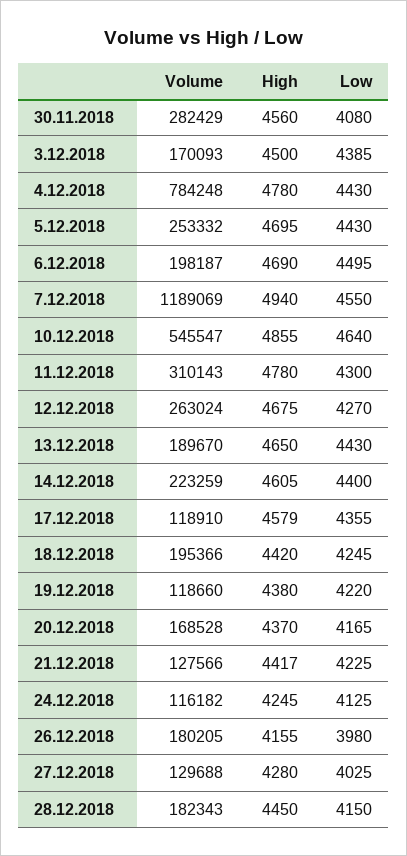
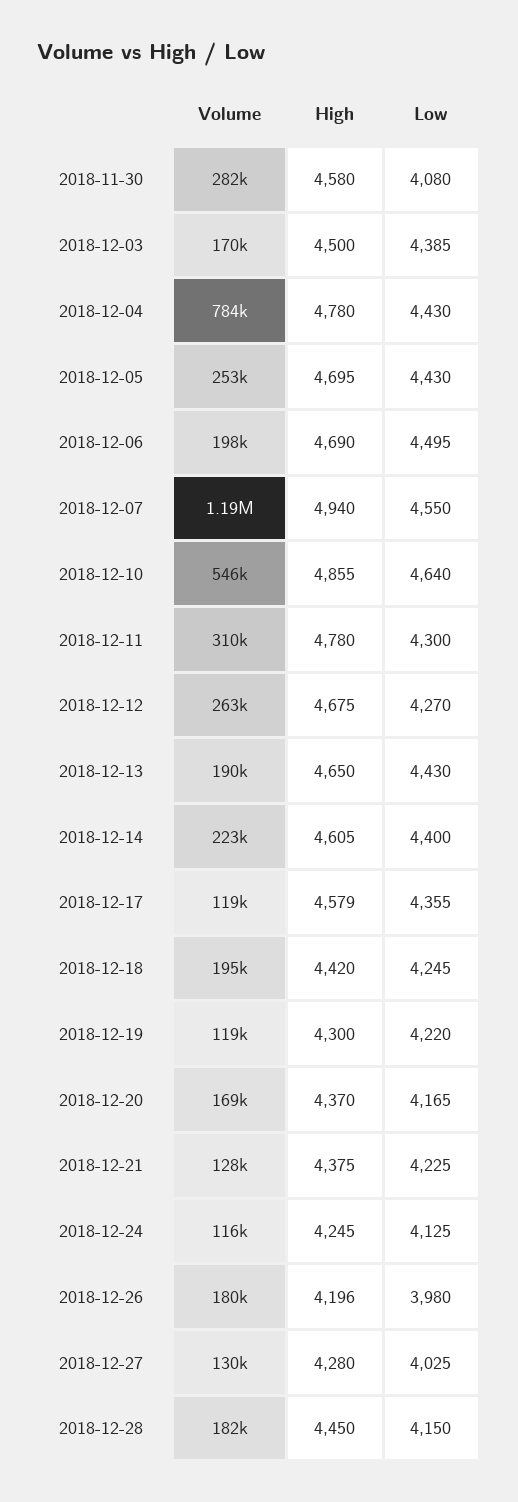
High, 30.11.2018: 4560 -> 4580
High, 19.12.2018: 4380 -> 4300
High, 21.12.2018: 4417 -> 4375
High, 26.12.2018: 4155 -> 4196

